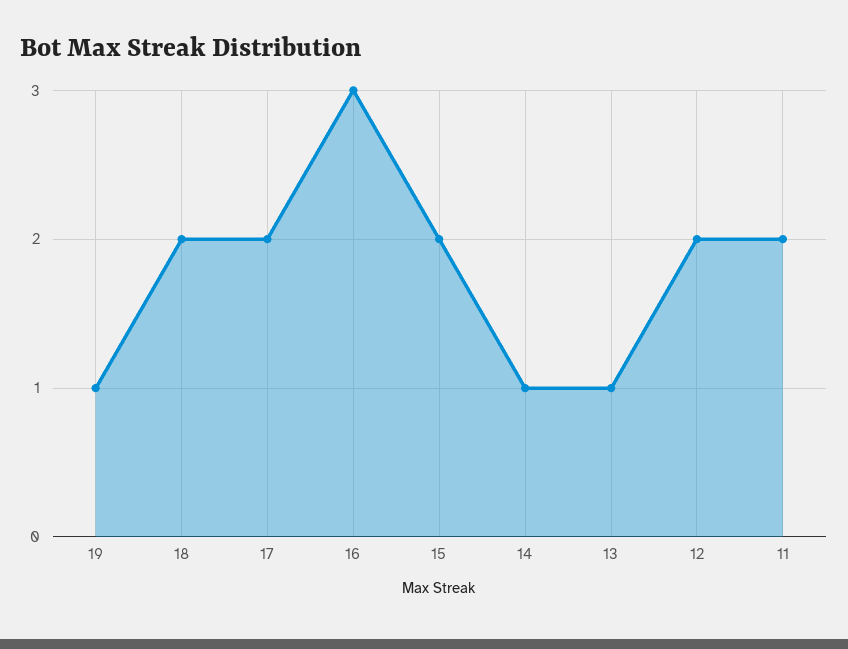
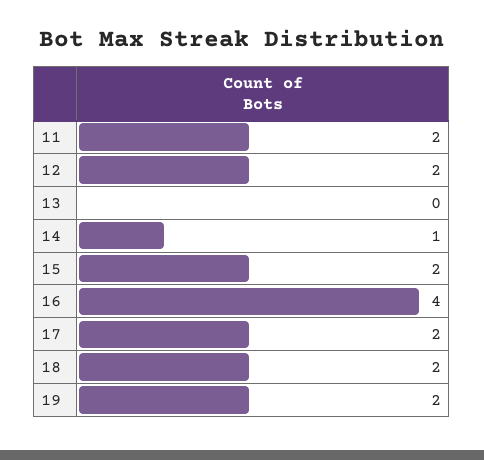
19: 1 -> 2
16: 3 -> 4
13: 1 -> 0

